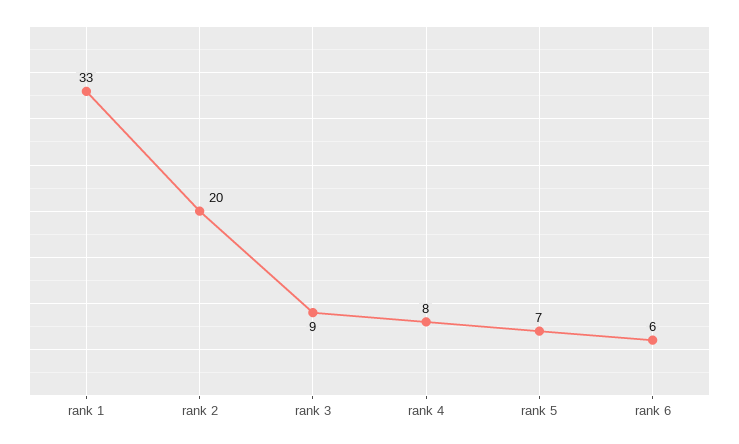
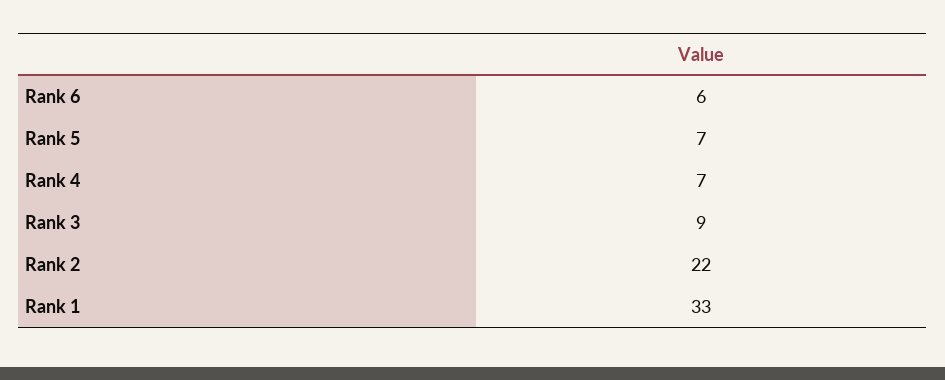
rank 2: 20 -> 22
rank 4: 8 -> 7

